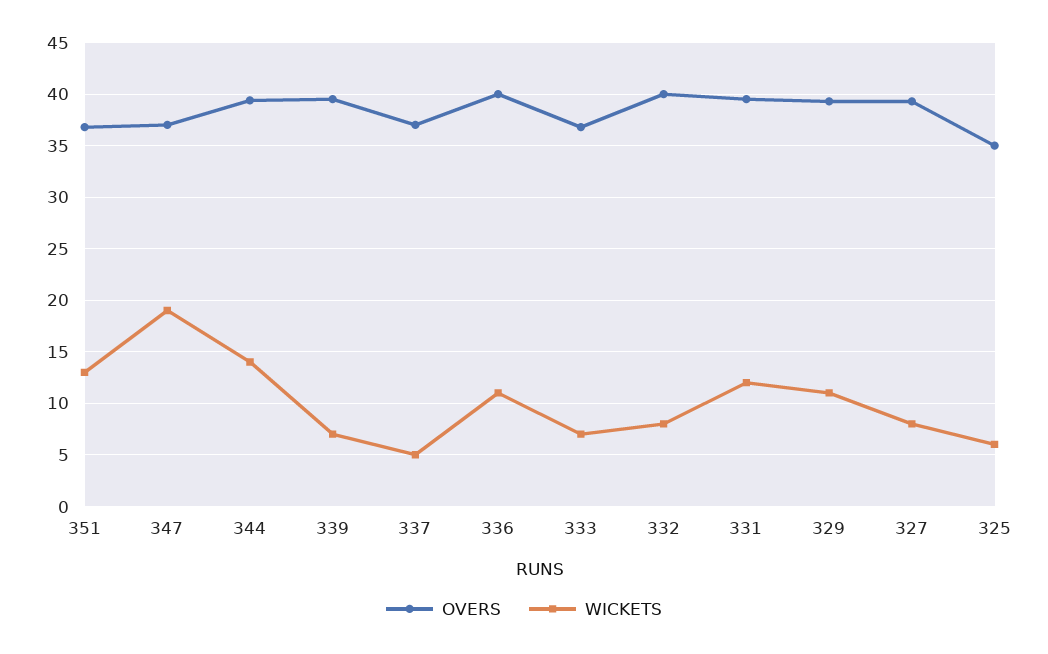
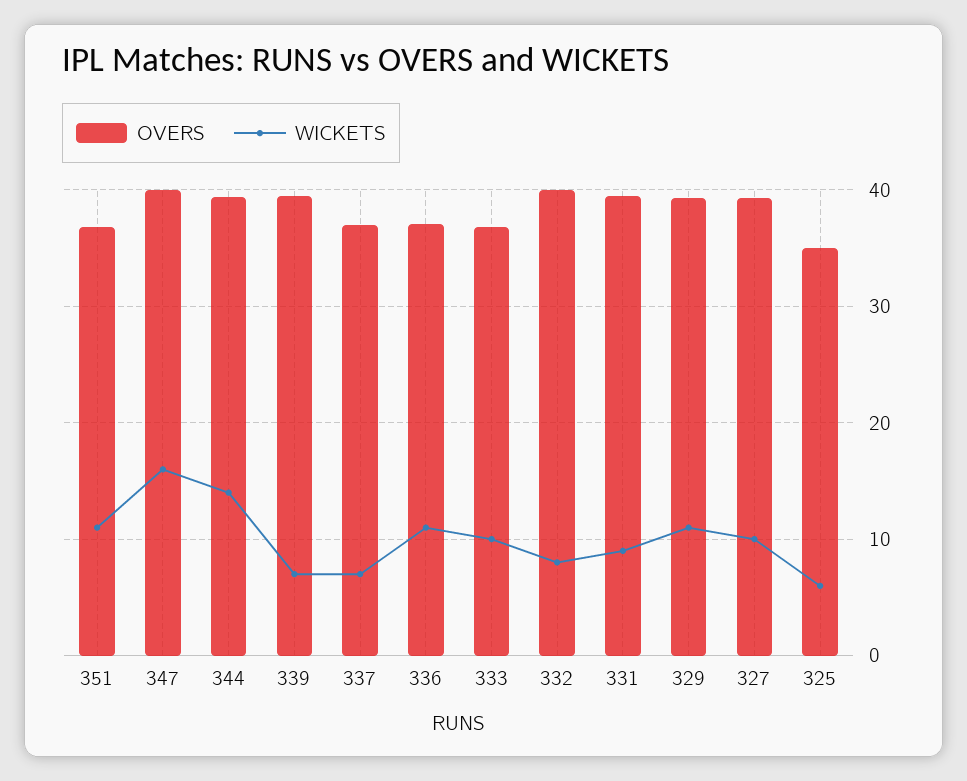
WICKETS, 351: 13 -> 11
OVERS, 347: 37 -> 40
WICKETS, 347: 19 -> 16
WICKETS, 337: 5 -> 7
OVERS, 336: 40 -> 37
WICKETS, 333: 7 -> 10
WICKETS, 331: 12 -> 9
WICKETS, 327: 8 -> 10

